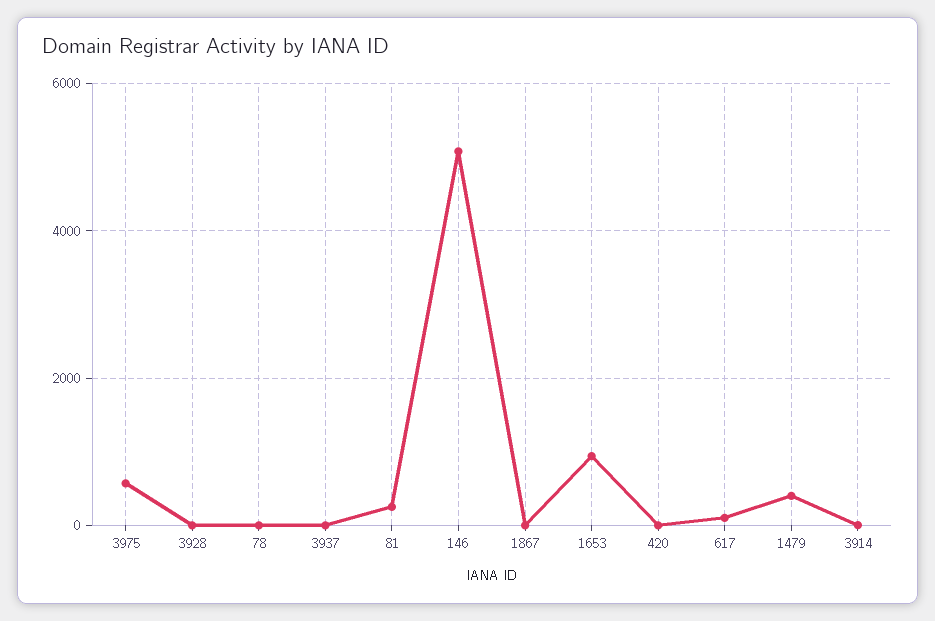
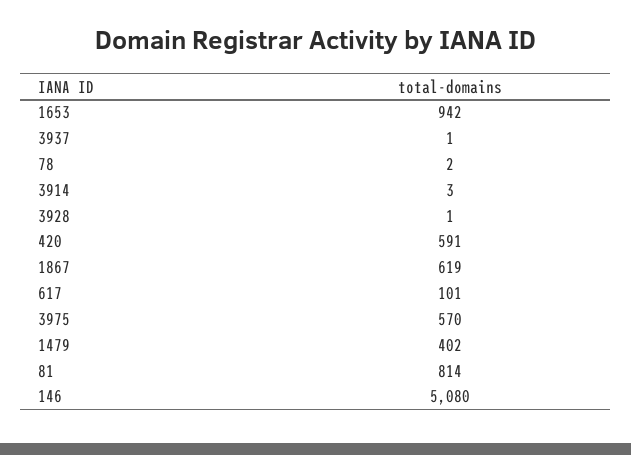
81: 200 -> 814
1867: 0 -> 619
420: 0 -> 591

